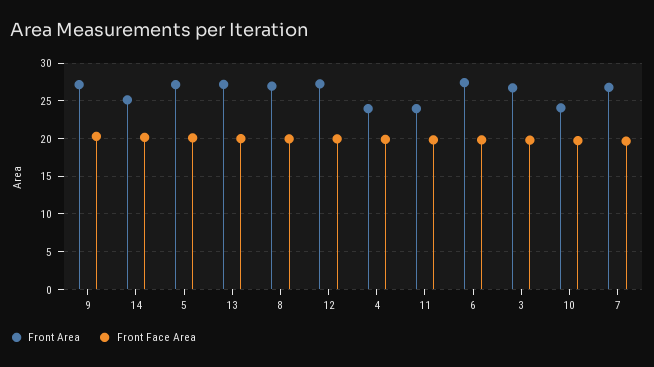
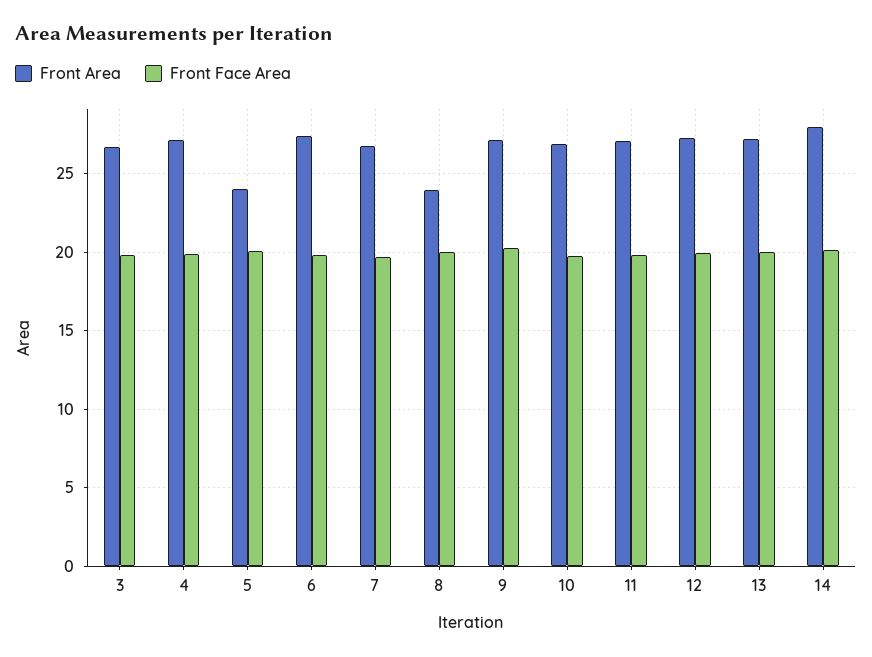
Front Area, 14: 25 -> 28
Front Area, 5: 27 -> 24
Front Area, 8: 27 -> 24
Front Area, 4: 24 -> 27
Front Area, 11: 24 -> 27
Front Area, 10: 24 -> 27

